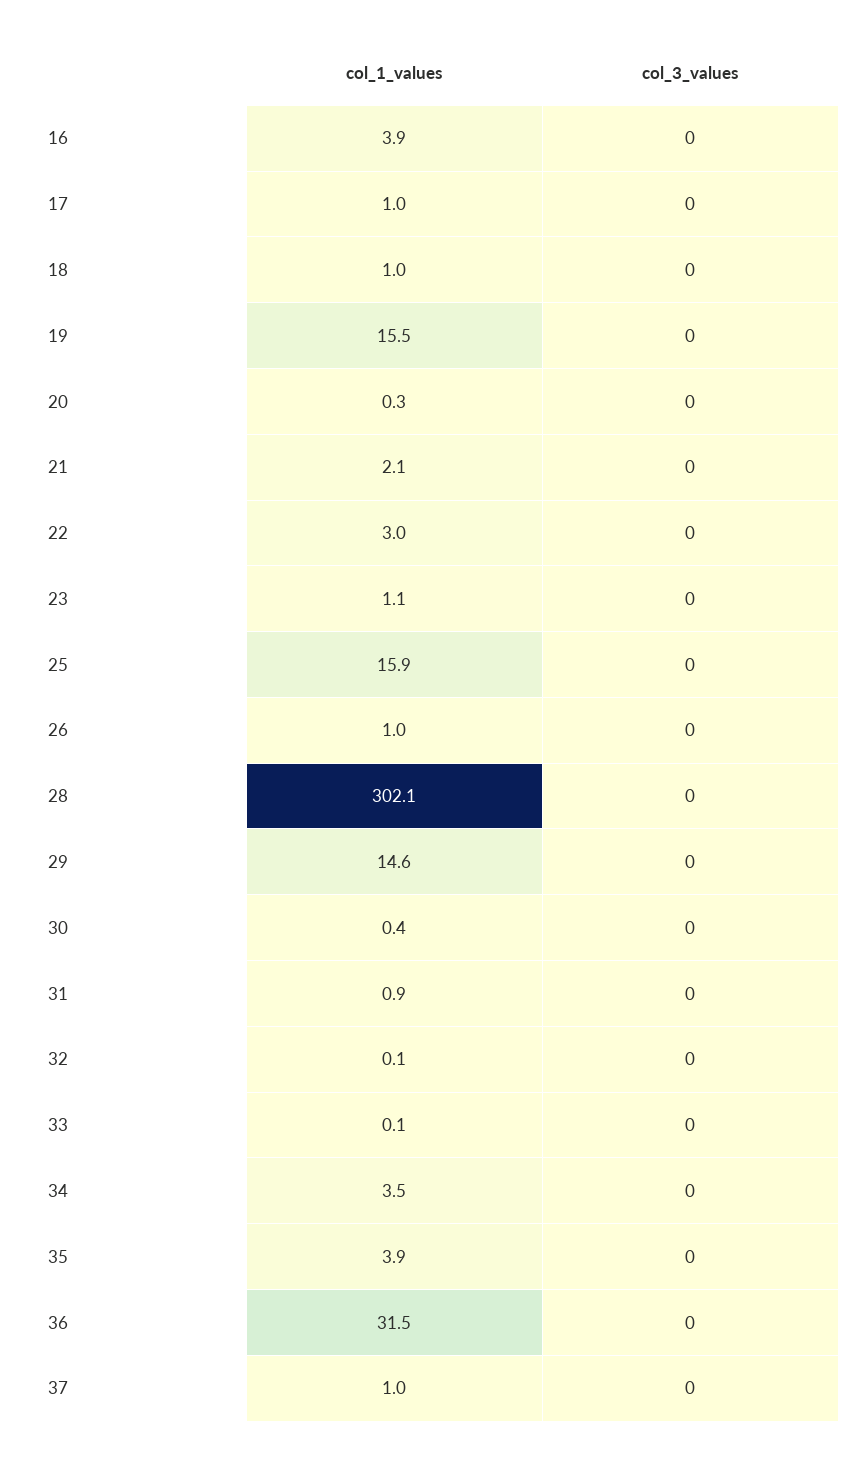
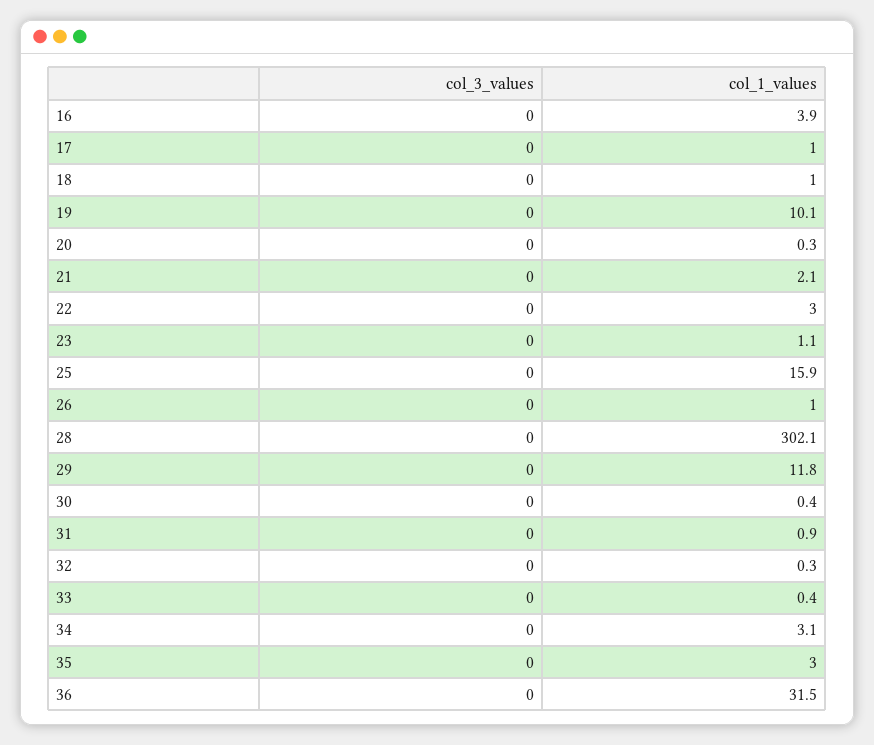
col_1_values, 19: 15.5 -> 10.1
col_1_values, 29: 14.6 -> 11.8
col_1_values, 32: 0.1 -> 0.3
col_1_values, 33: 0.1 -> 0.4
col_1_values, 34: 3.5 -> 3.1
col_1_values, 35: 3.9 -> 3
col_1_values, 37: 1 -> none
col_3_values, 37: 0 -> none

